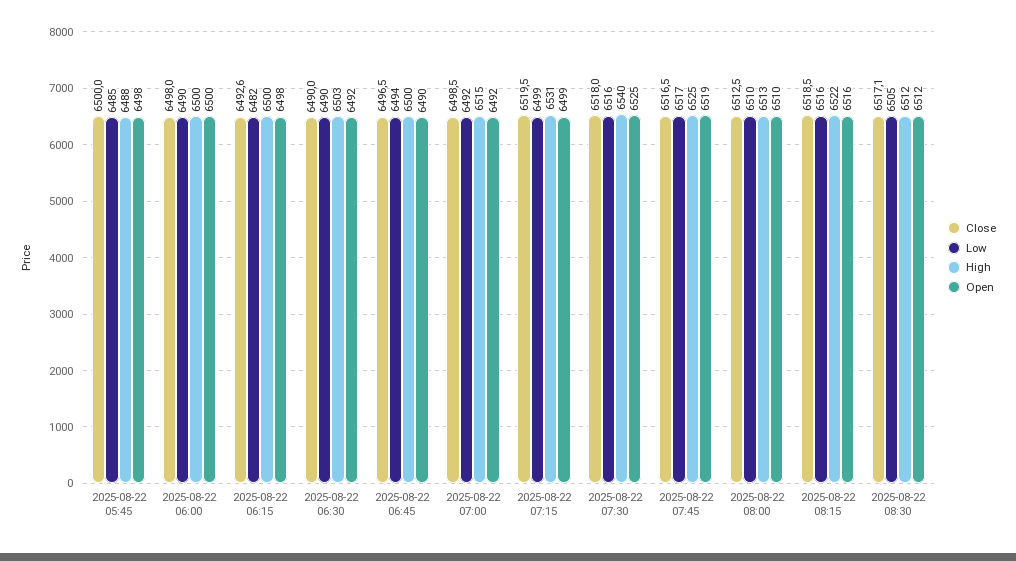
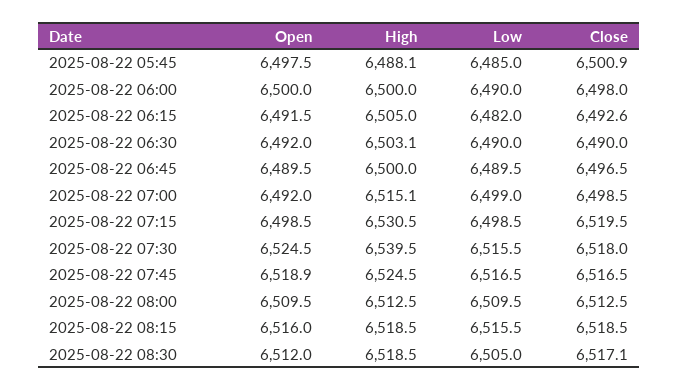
Close, 2025-08-22 05:45: 6500 -> 6500.9
High, 2025-08-22 06:15: 6500 -> 6505
Open, 2025-08-22 06:15: 6498 -> 6491.5
Low, 2025-08-22 06:45: 6494 -> 6489.5
Low, 2025-08-22 07:00: 6492 -> 6499
High, 2025-08-22 08:15: 6522 -> 6518.5
High, 2025-08-22 08:30: 6512 -> 6518.5

